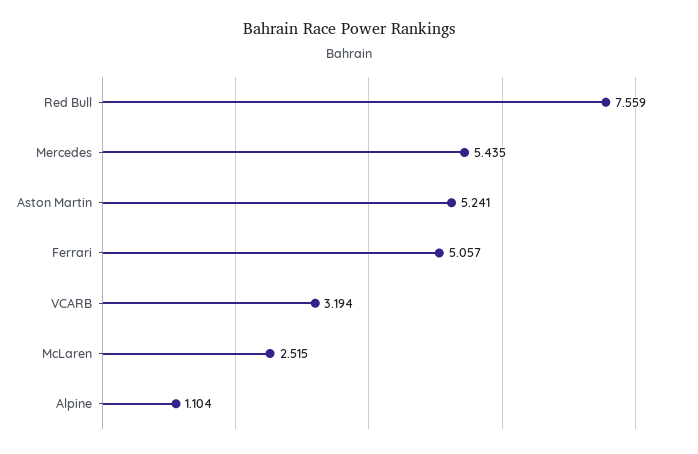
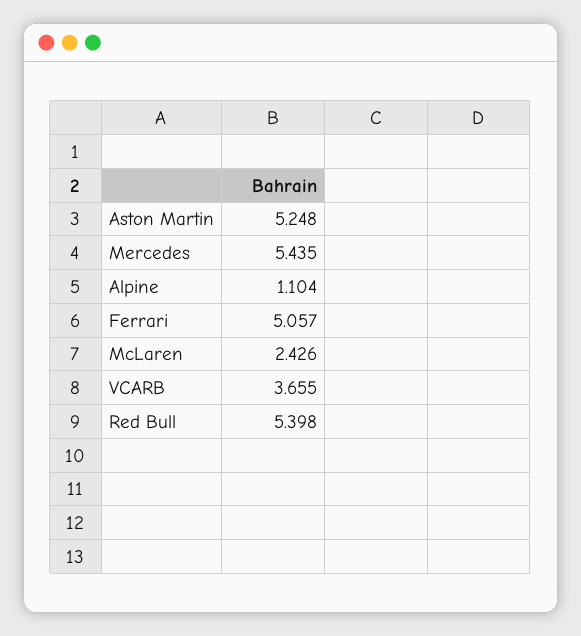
Red Bull: 7.559 -> 5.398
Aston Martin: 5.241 -> 5.248
VCARB: 3.194 -> 3.655
McLaren: 2.515 -> 2.426

